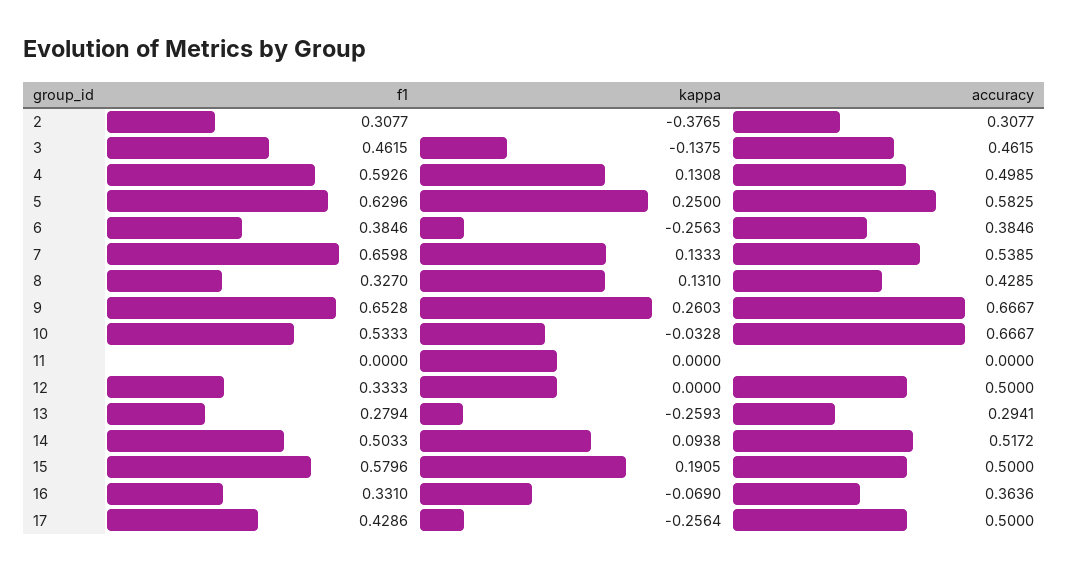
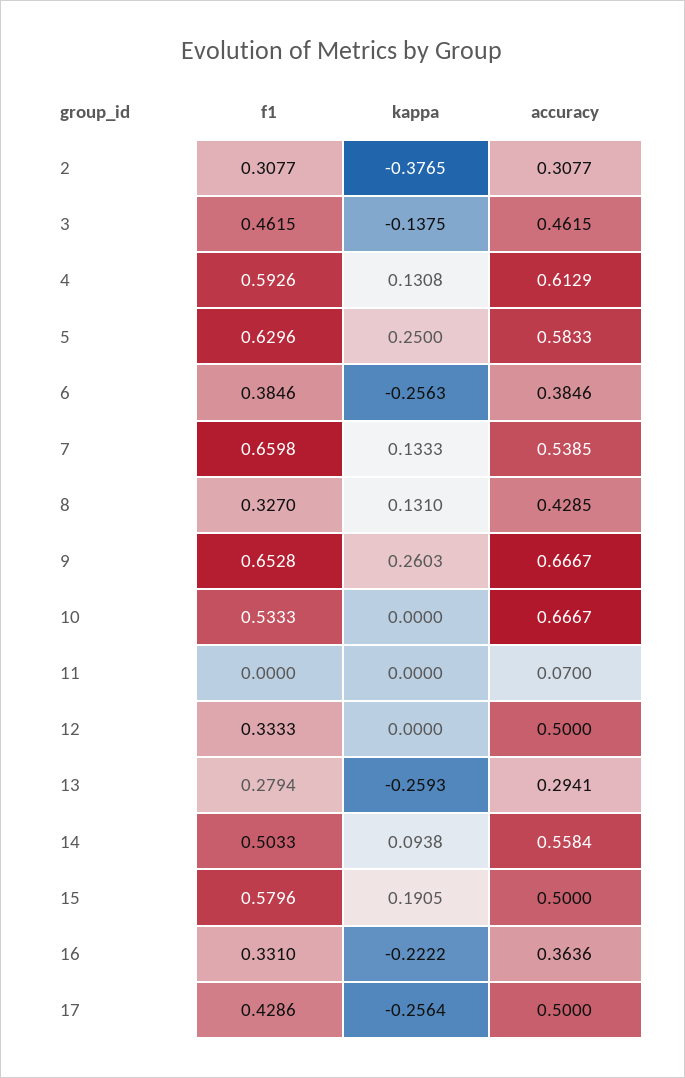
accuracy, 4: 0.4985 -> 0.6129
accuracy, 5: 0.5825 -> 0.5833
kappa, 10: -0.0328 -> 0
accuracy, 11: 0 -> 0.07
accuracy, 14: 0.5172 -> 0.5584
kappa, 16: -0.069 -> -0.2222

